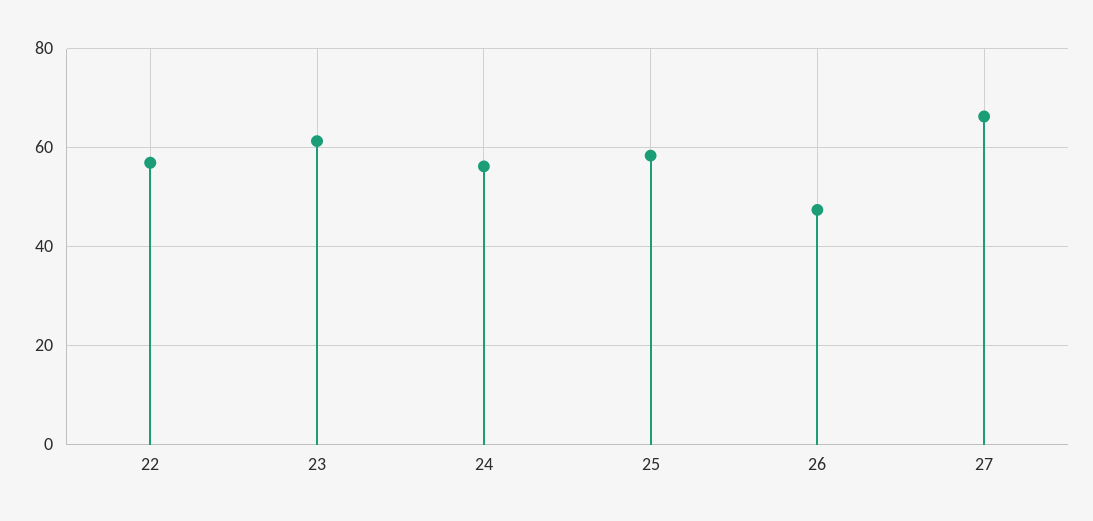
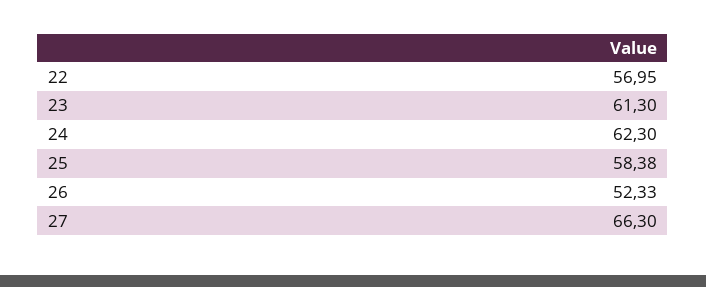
24: 56 -> 62.3
26: 48 -> 52.33

